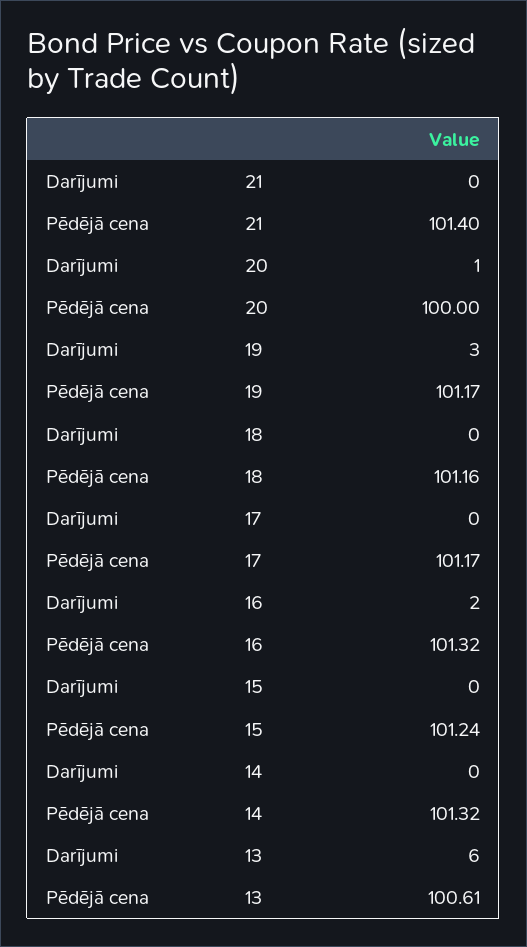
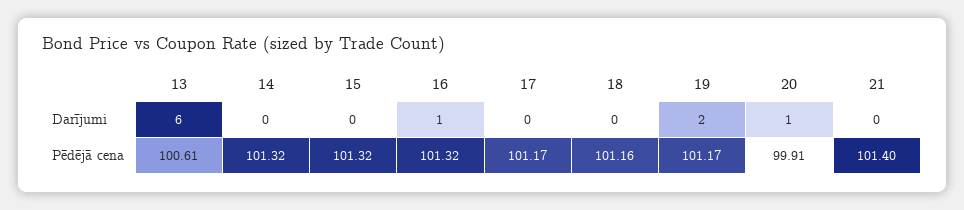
Pēdējā cena, 20: 100 -> 99.91
Darījumi, 19: 3 -> 2
Darījumi, 16: 2 -> 1
Pēdējā cena, 15: 101.24 -> 101.32

